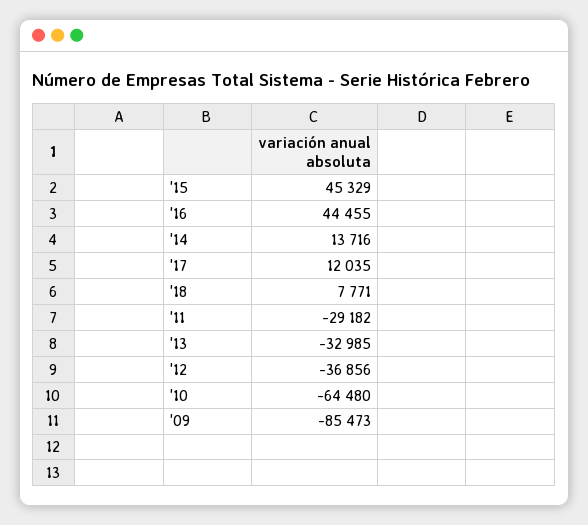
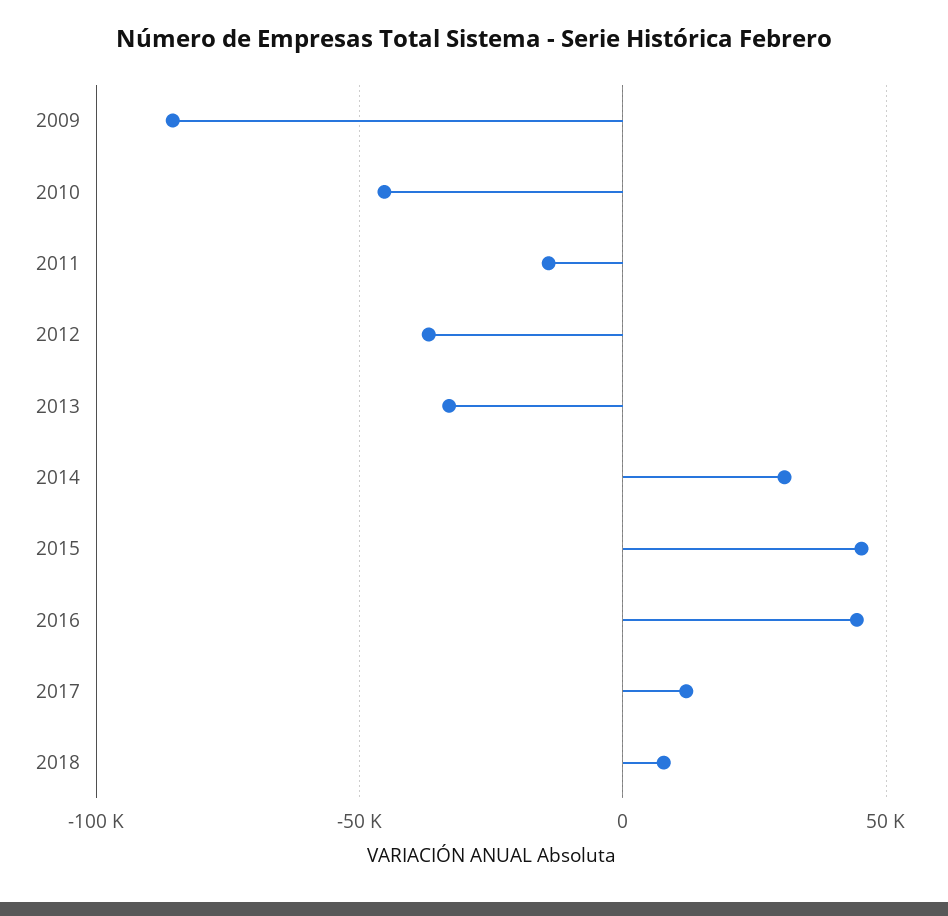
'14: 13716 -> 30000
'11: -29182 -> -15000
'10: -64480 -> -45000

